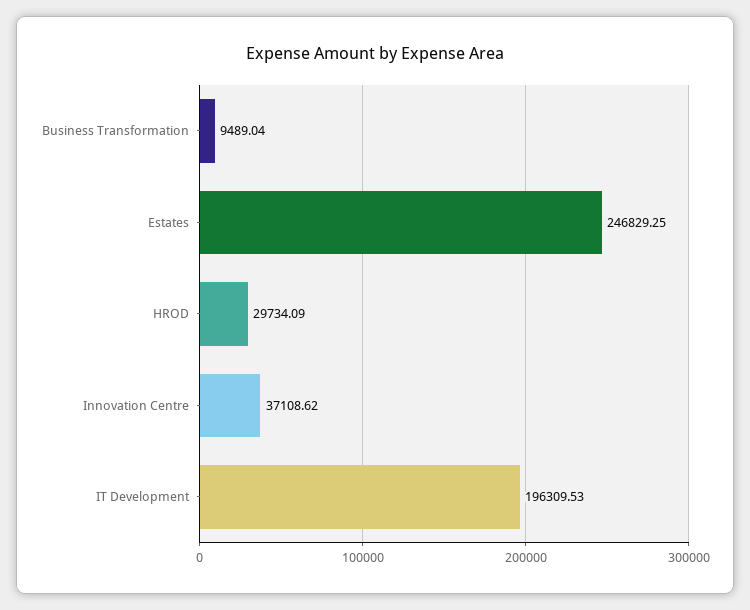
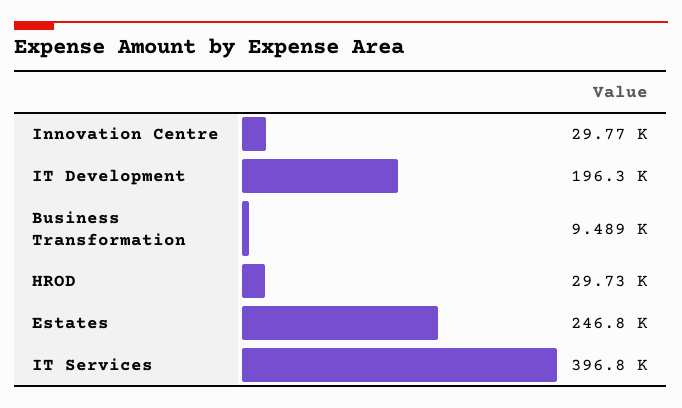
Innovation Centre: 37108.62 -> 29770
IT Services: none -> 396800

